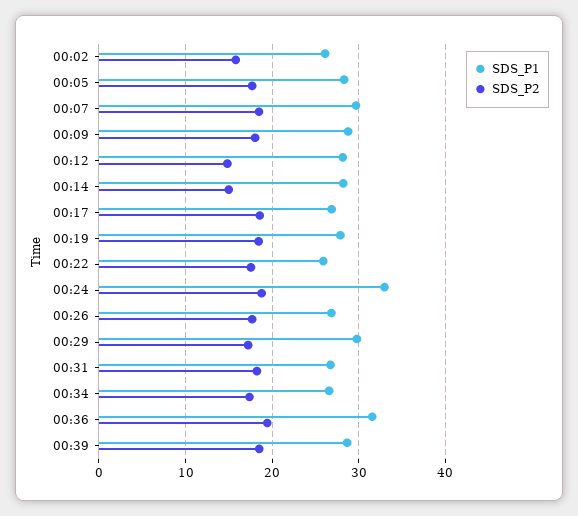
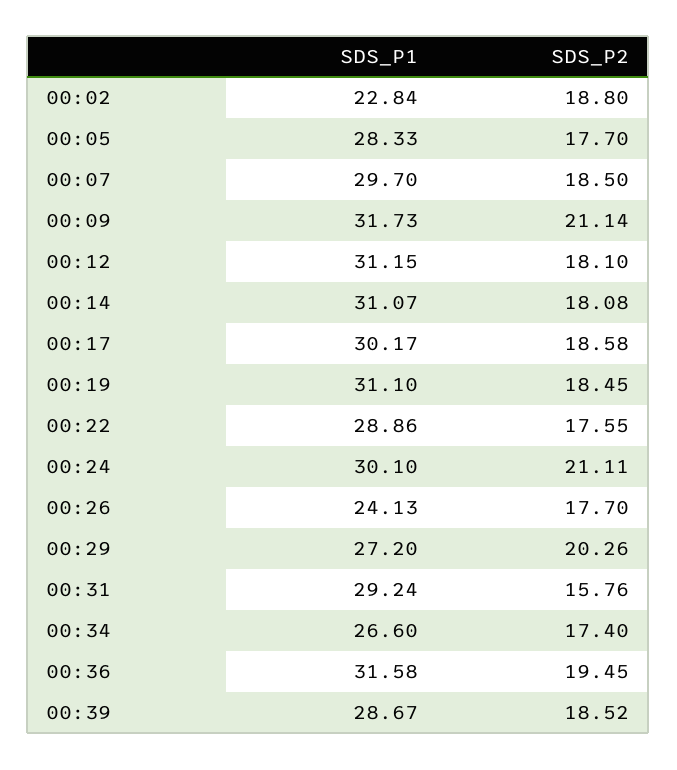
SDS_P1, 00:02: 26 -> 22.84
SDS_P2, 00:02: 16 -> 18.8
SDS_P1, 00:09: 29 -> 31.73
SDS_P2, 00:09: 18 -> 21.14
SDS_P1, 00:12: 28 -> 31.15
SDS_P2, 00:12: 15 -> 18.1
SDS_P1, 00:14: 28 -> 31.07
SDS_P2, 00:14: 15 -> 18.08
SDS_P1, 00:17: 27 -> 30.17
SDS_P1, 00:19: 28 -> 31.1
SDS_P1, 00:22: 26 -> 28.86
SDS_P1, 00:24: 33 -> 30.1
SDS_P2, 00:24: 19 -> 21.11
SDS_P1, 00:26: 27 -> 24.13
SDS_P1, 00:29: 30 -> 27.2
SDS_P2, 00:29: 17 -> 20.26
SDS_P1, 00:31: 27 -> 29.24
SDS_P2, 00:31: 18 -> 15.76

